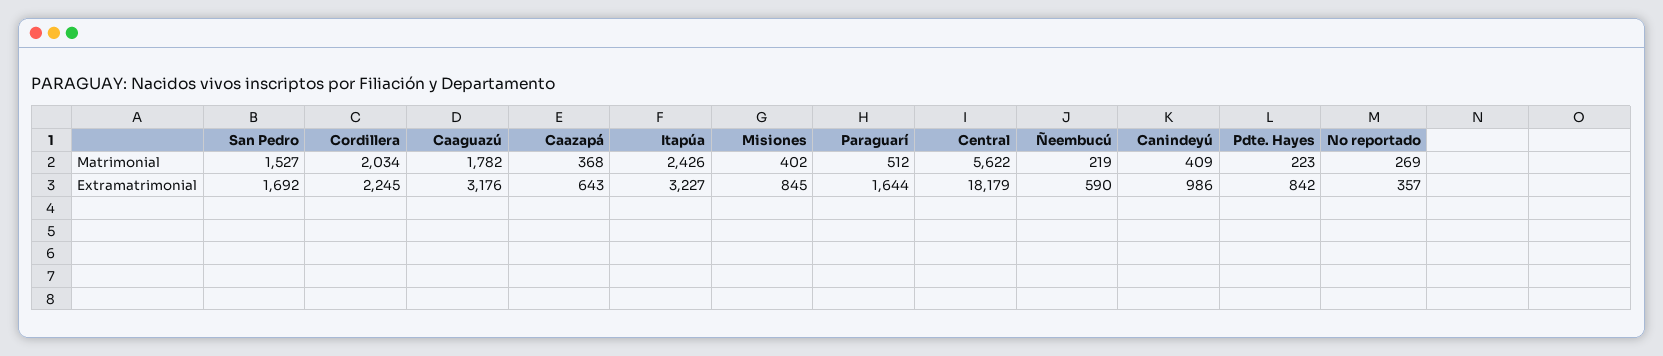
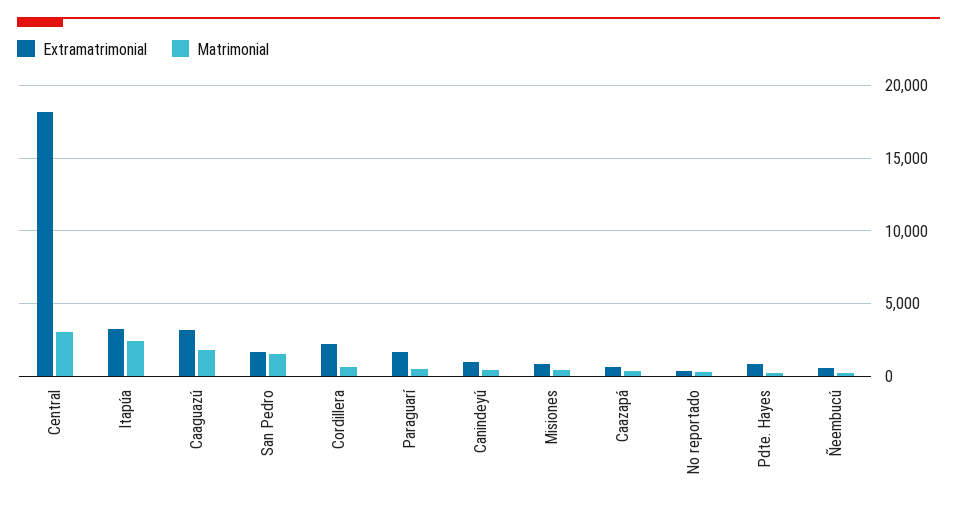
Matrimonial, Cordillera: 2034 -> 500
Matrimonial, Central: 5622 -> 3000

